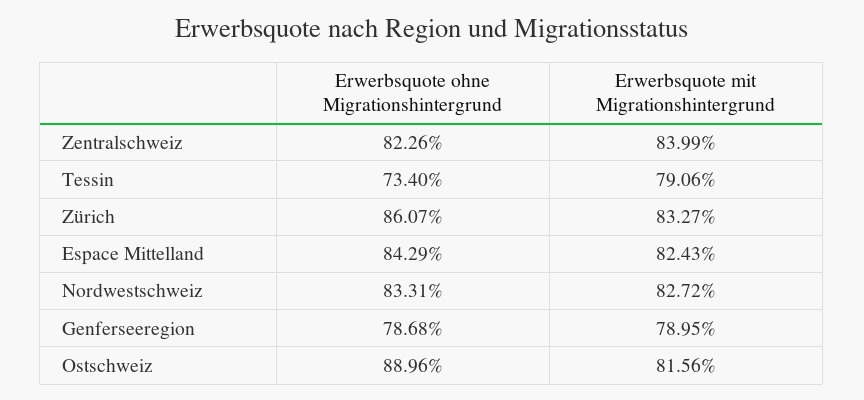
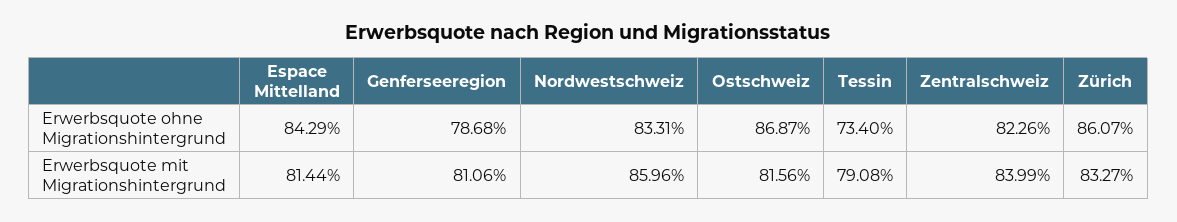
Erwerbsquote mit Migrationshintergrund, Tessin: 79.06 -> 79.08
Erwerbsquote mit Migrationshintergrund, Espace Mittelland: 82.43 -> 81.44
Erwerbsquote mit Migrationshintergrund, Nordwestschweiz: 82.72 -> 85.96
Erwerbsquote mit Migrationshintergrund, Genferseeregion: 78.95 -> 81.06
Erwerbsquote ohne Migrationshintergrund, Ostschweiz: 88.96 -> 86.87

